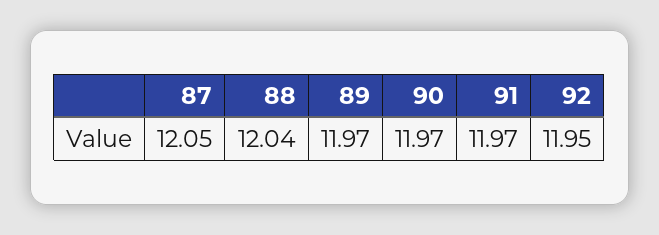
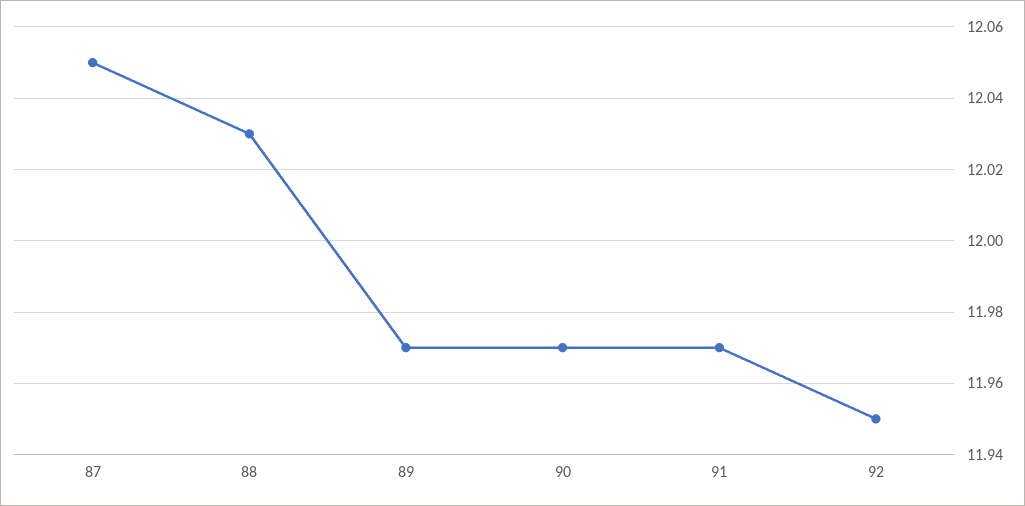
88: 12.04 -> 12.03

